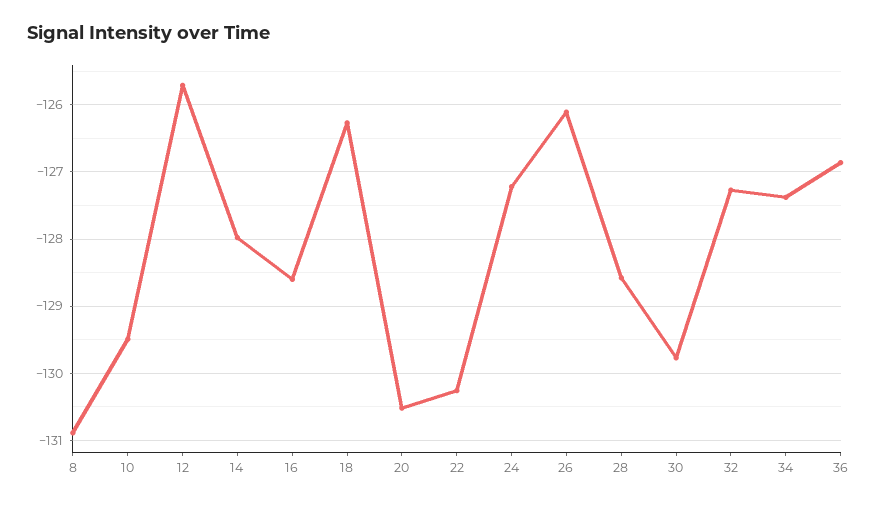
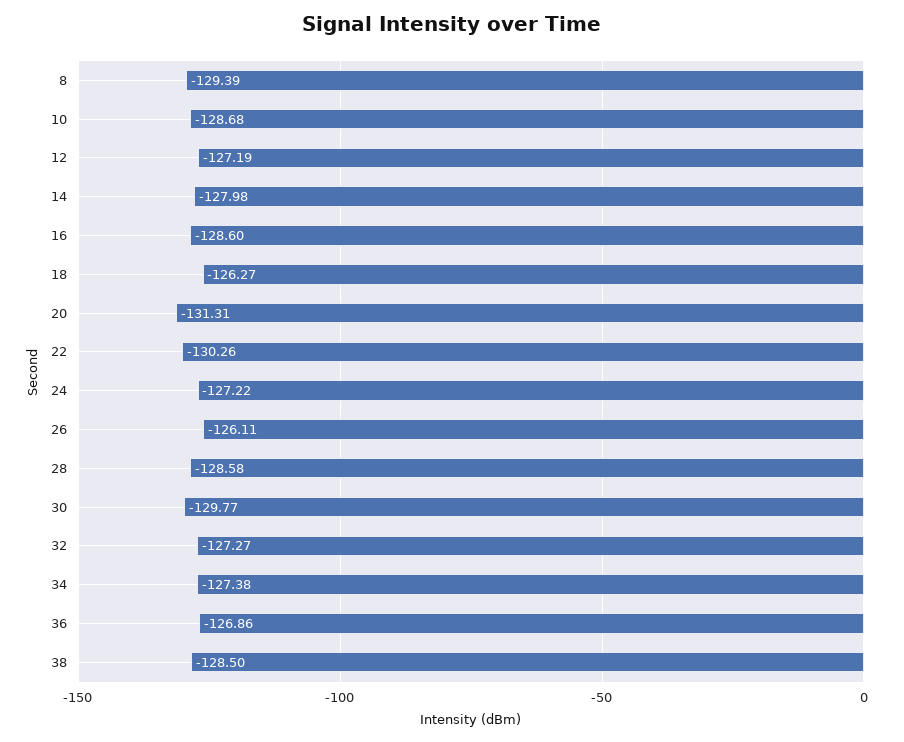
8: -130.9 -> -129.39
10: -129.5 -> -128.68
12: -125.7 -> -127.19
20: -130.5 -> -131.31
38: none -> -128.5

